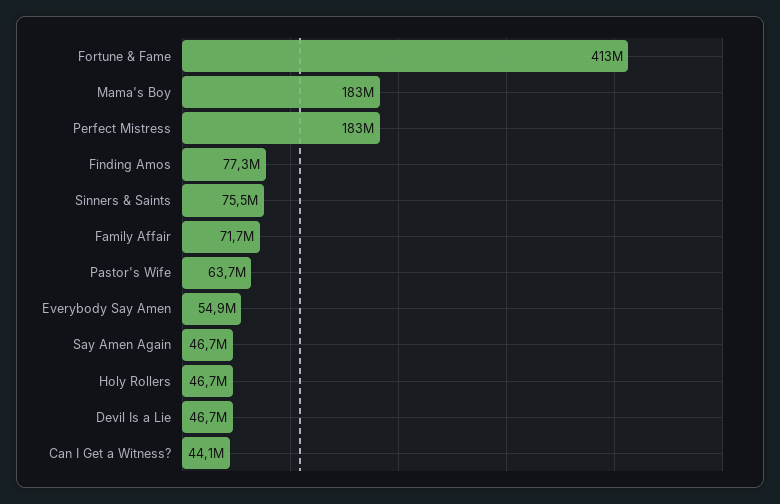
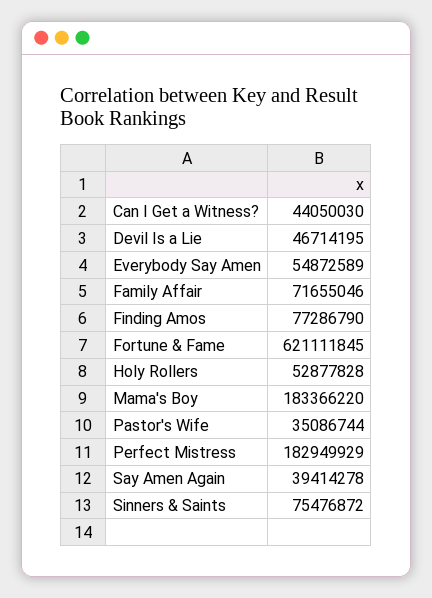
Fortune & Fame: 413000000 -> 621111845
Pastor's Wife: 63700000 -> 35086744
Say Amen Again: 46700000 -> 39414278
Holy Rollers: 46700000 -> 52877828

